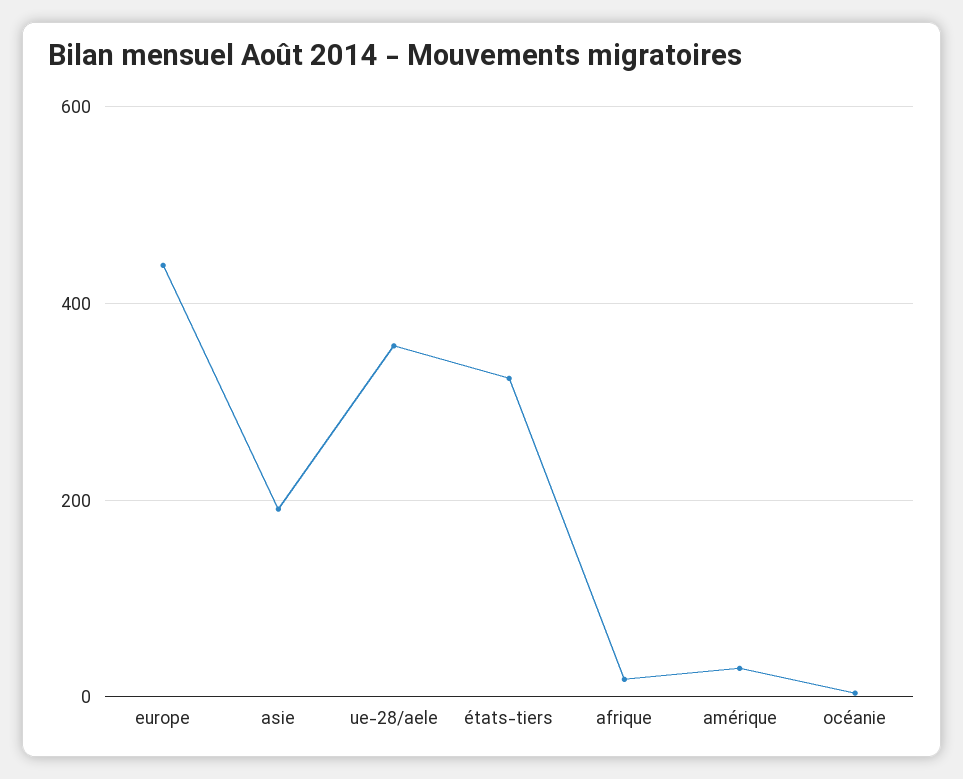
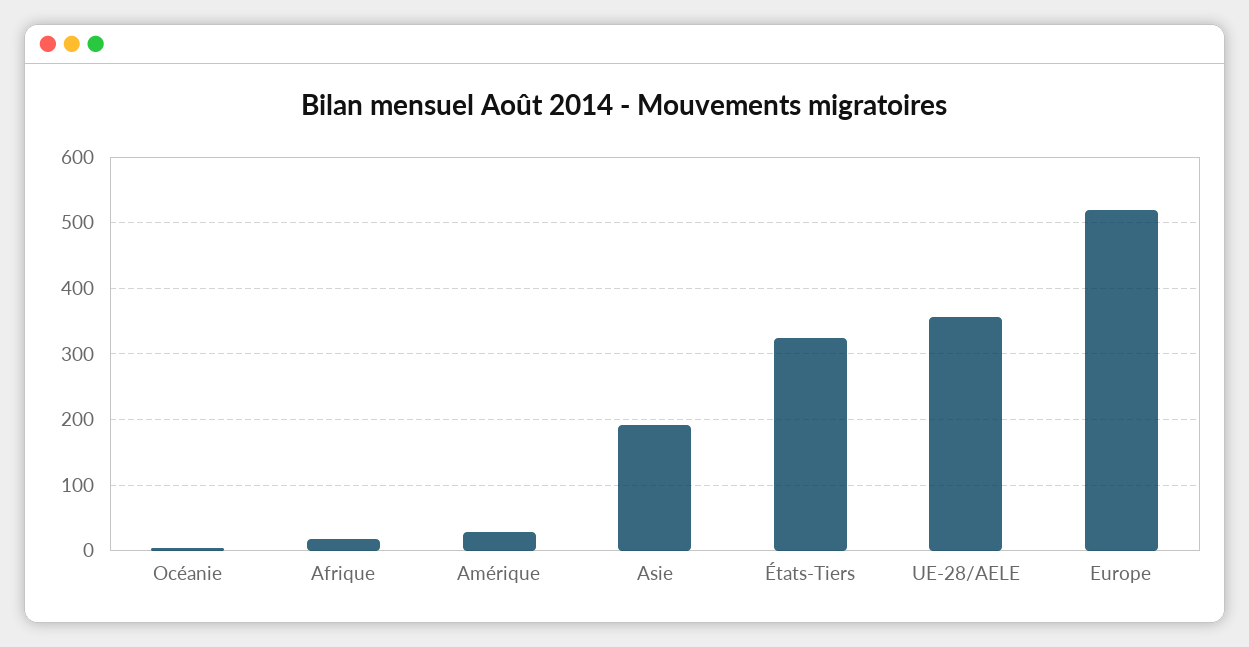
europe: 440 -> 520

